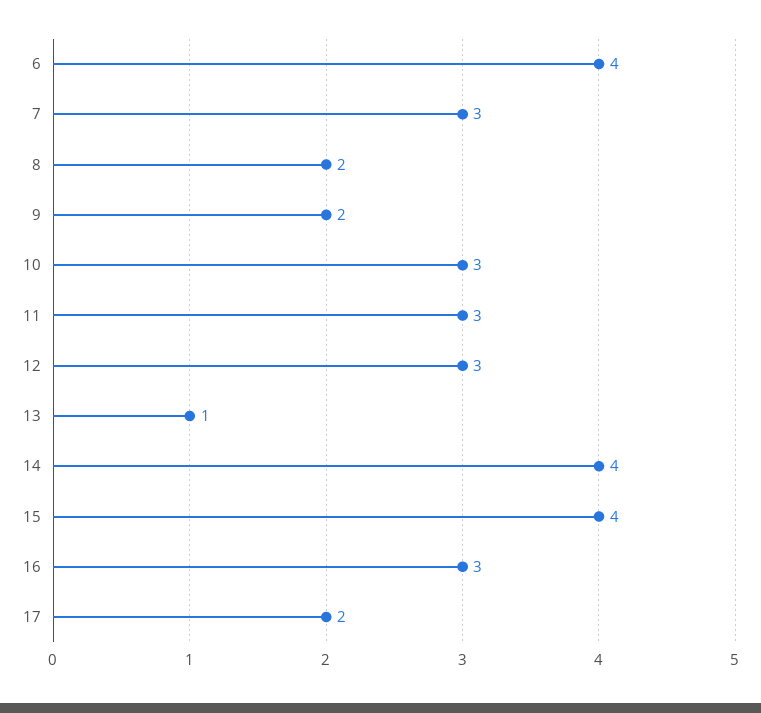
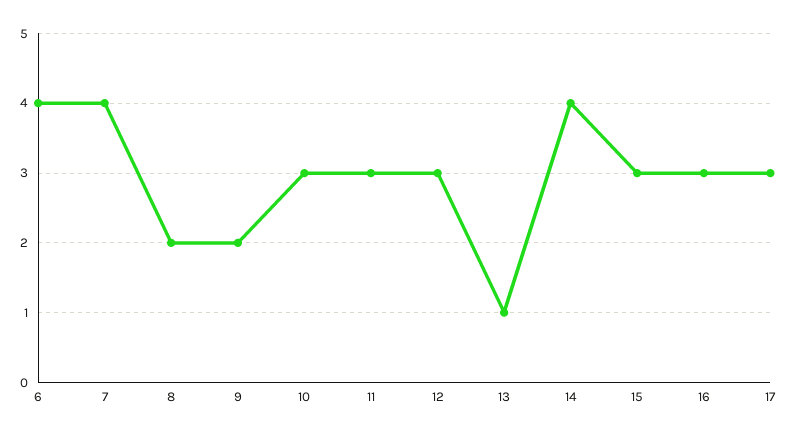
7: 3 -> 4
15: 4 -> 3
17: 2 -> 3

